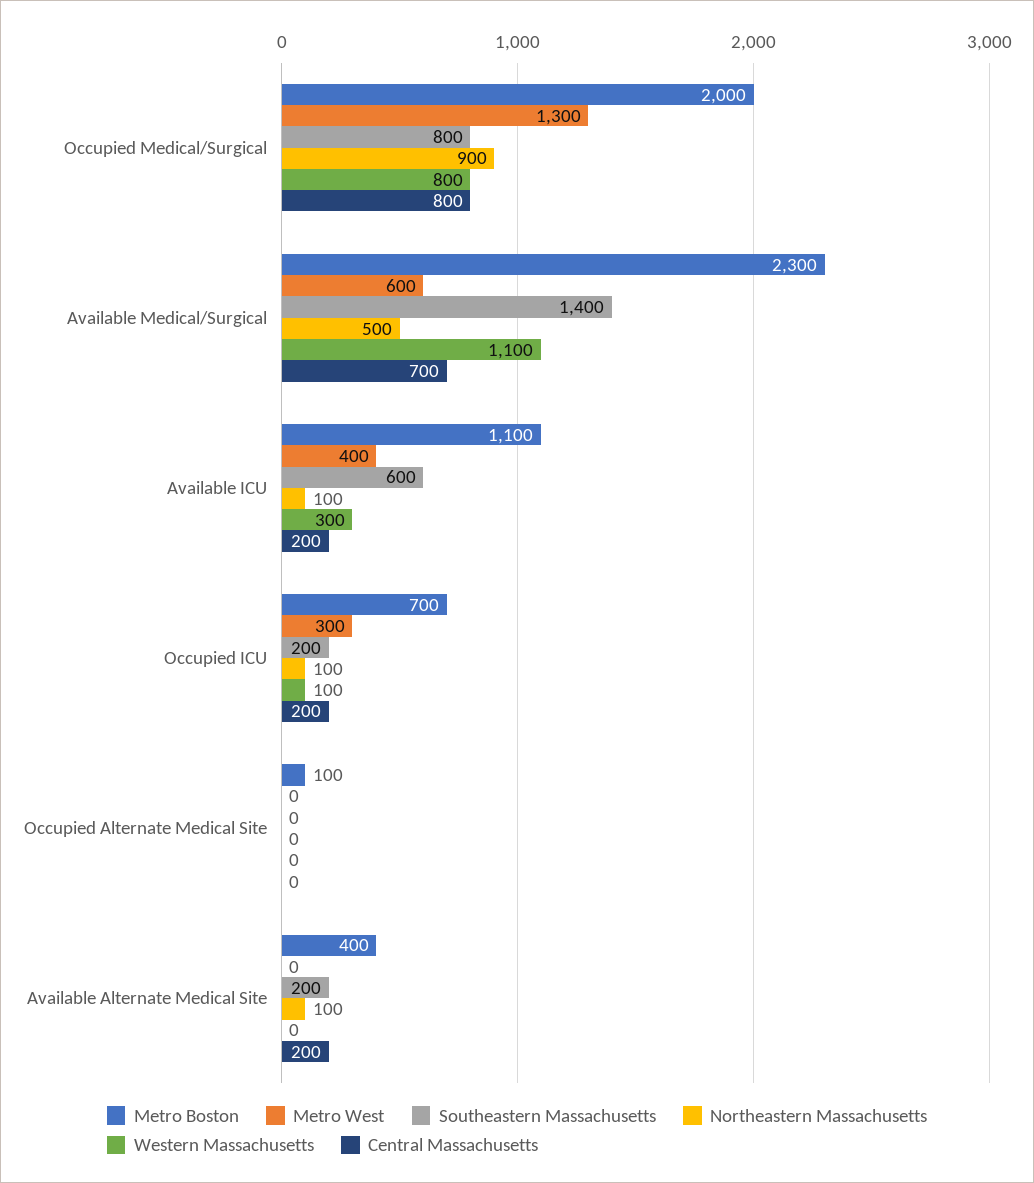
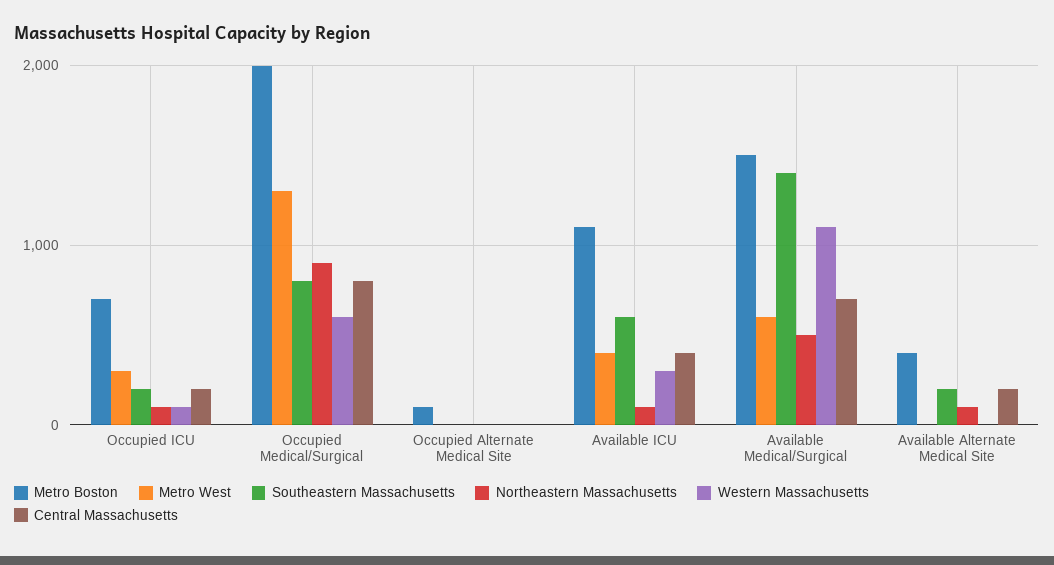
Western Massachusetts, Occupied Medical/Surgical: 800 -> 600
Metro Boston, Available Medical/Surgical: 2300 -> 1500
Central Massachusetts, Available ICU: 200 -> 400

